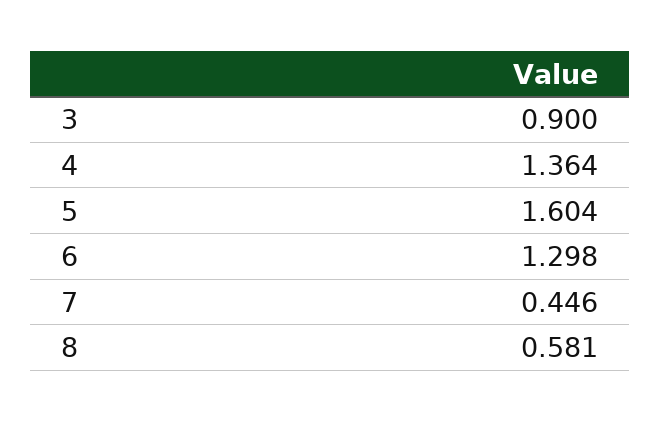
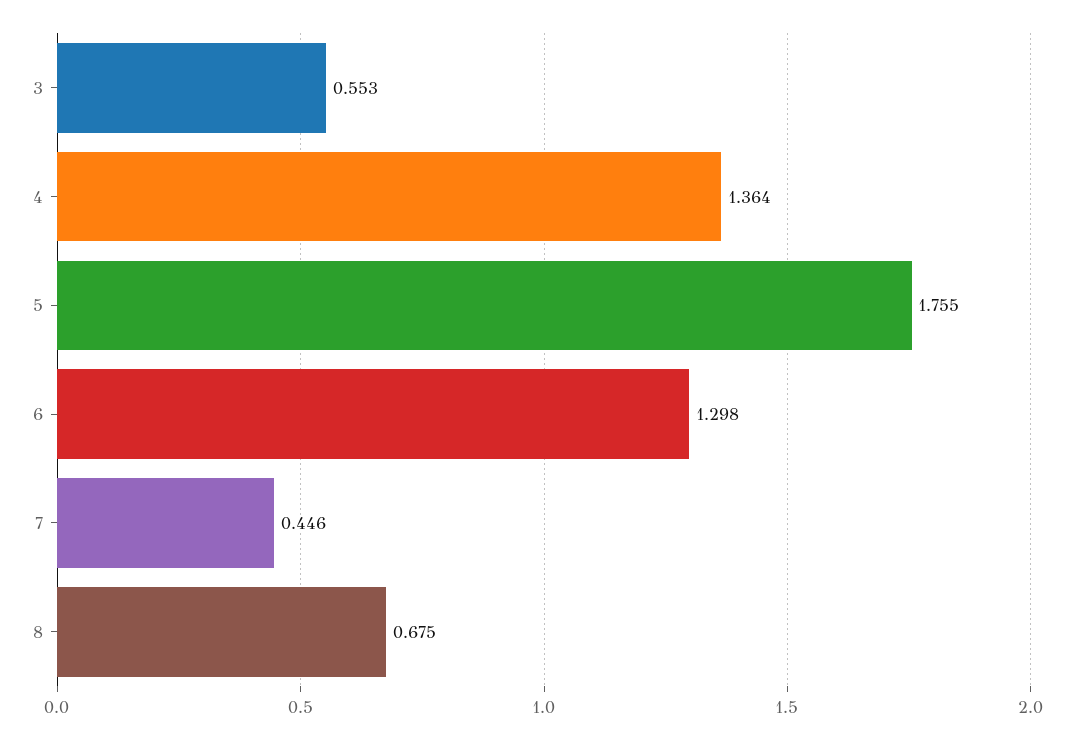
3: 0.9 -> 0.553
5: 1.604 -> 1.755
8: 0.581 -> 0.675

